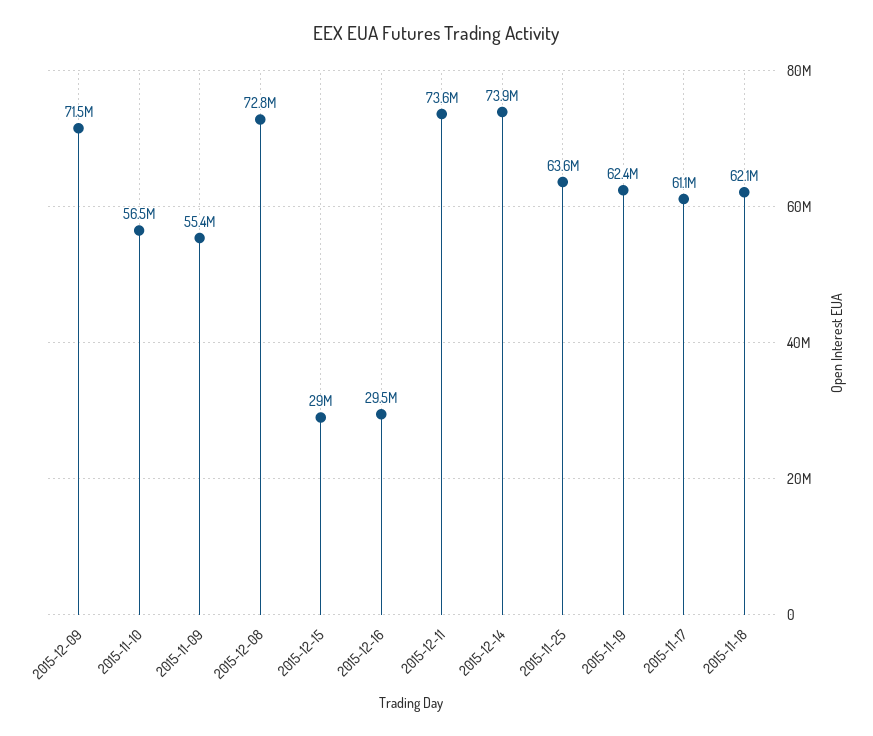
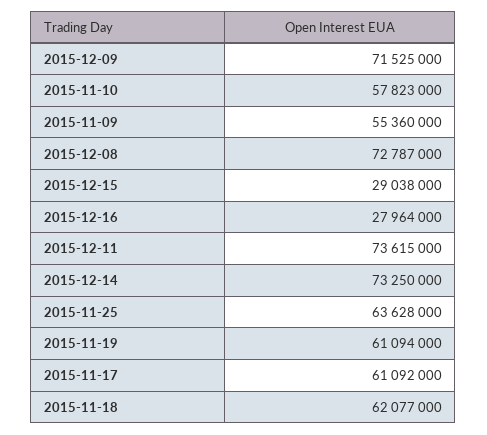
2015-11-10: 56500000 -> 57823000
2015-12-16: 29500000 -> 27964000
2015-12-14: 73900000 -> 73250000
2015-11-19: 62400000 -> 61094000

